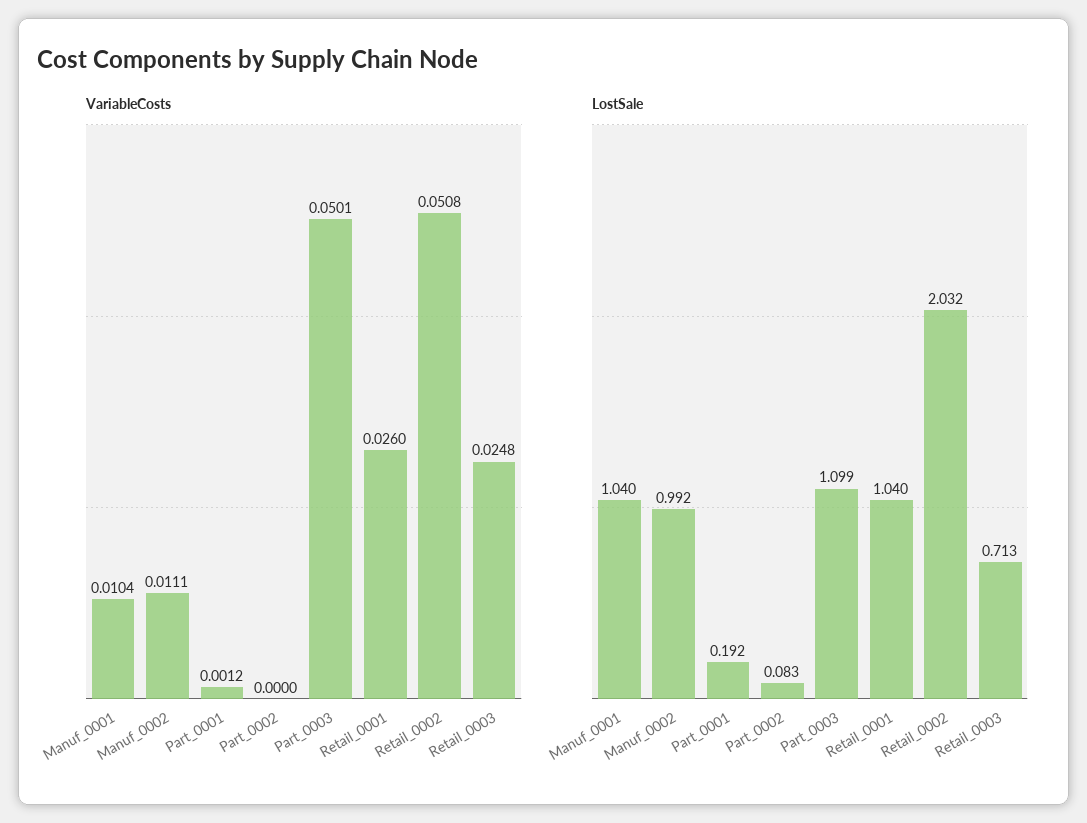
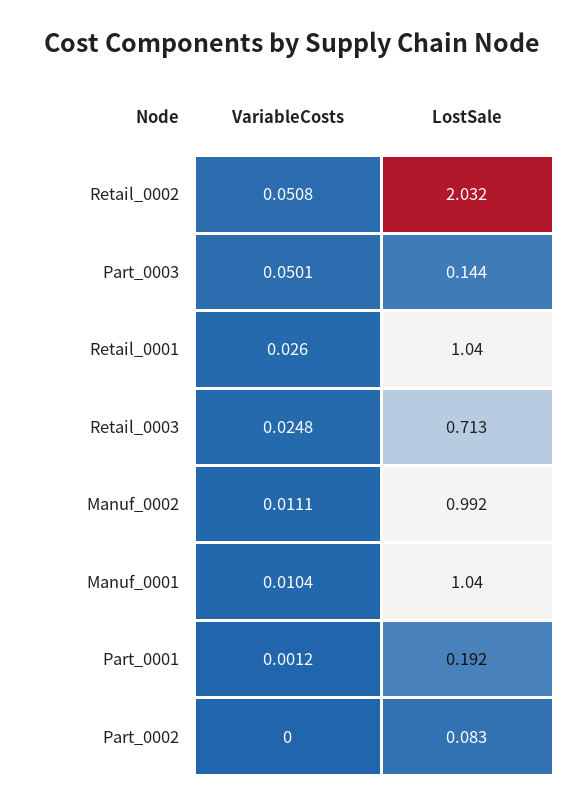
LostSale, Part_0003: 1.099 -> 0.144

